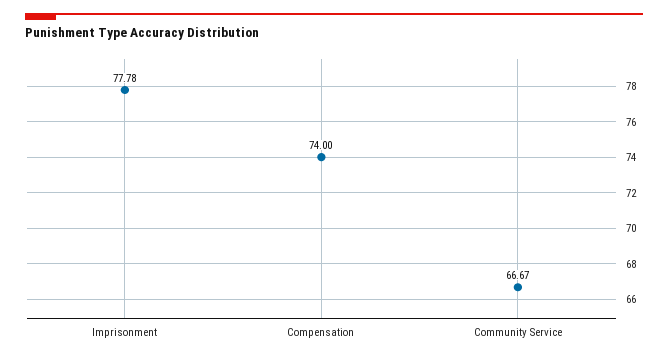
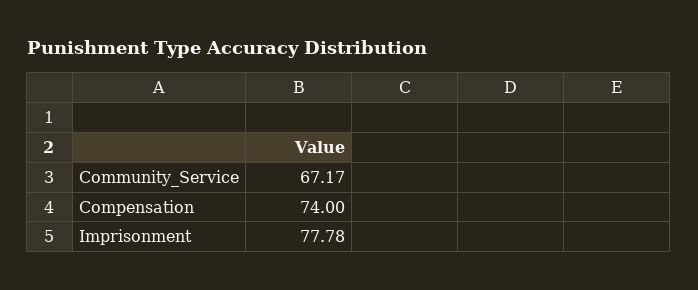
Community Service: 66.67 -> 67.17

